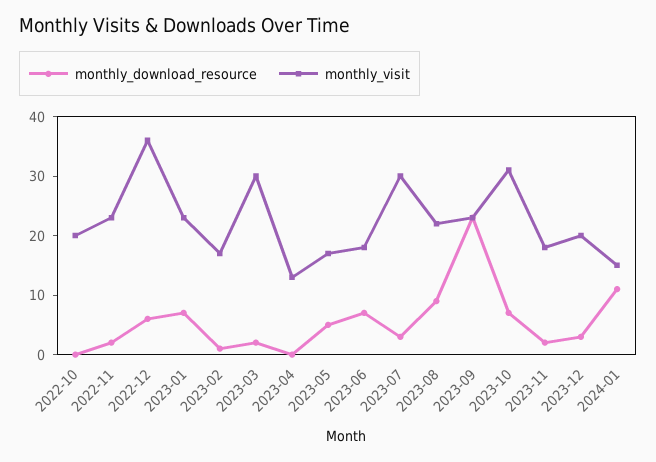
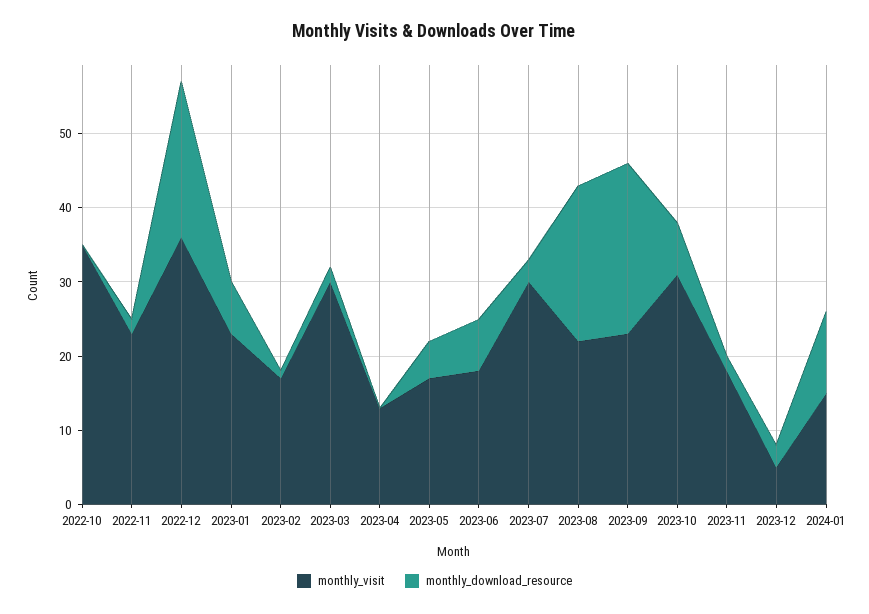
monthly_visit, 2022-10: 20 -> 35
monthly_download_resource, 2022-12: 5 -> 20
monthly_download_resource, 2023-08: 10 -> 20
monthly_visit, 2023-12: 20 -> 5

